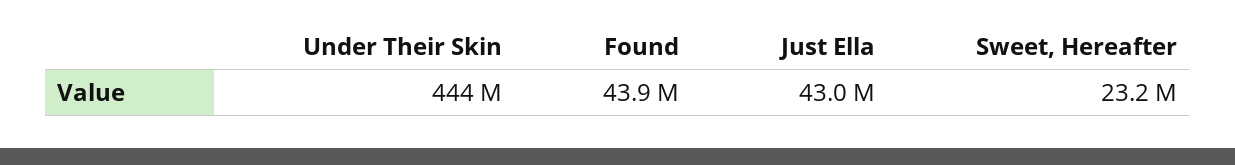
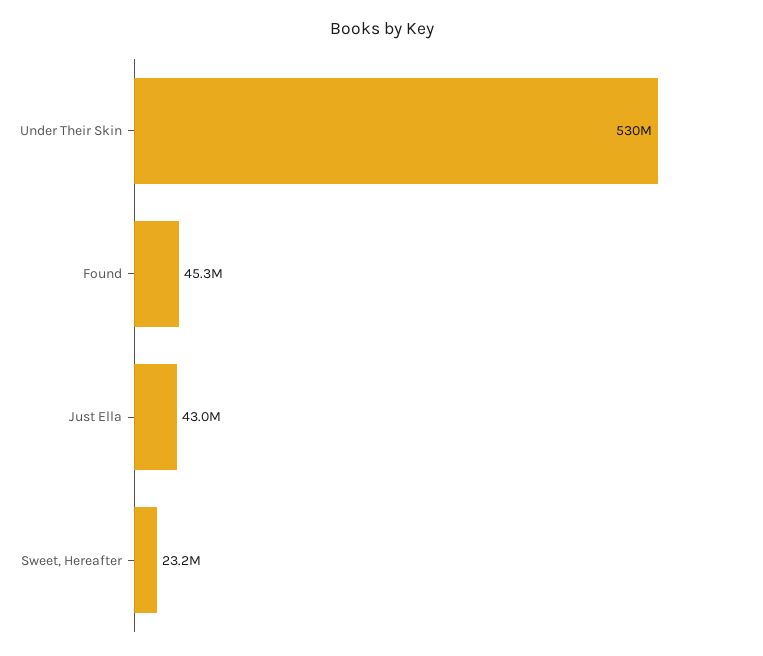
Under Their Skin: 444000000 -> 530000000
Found: 43900000 -> 45300000

